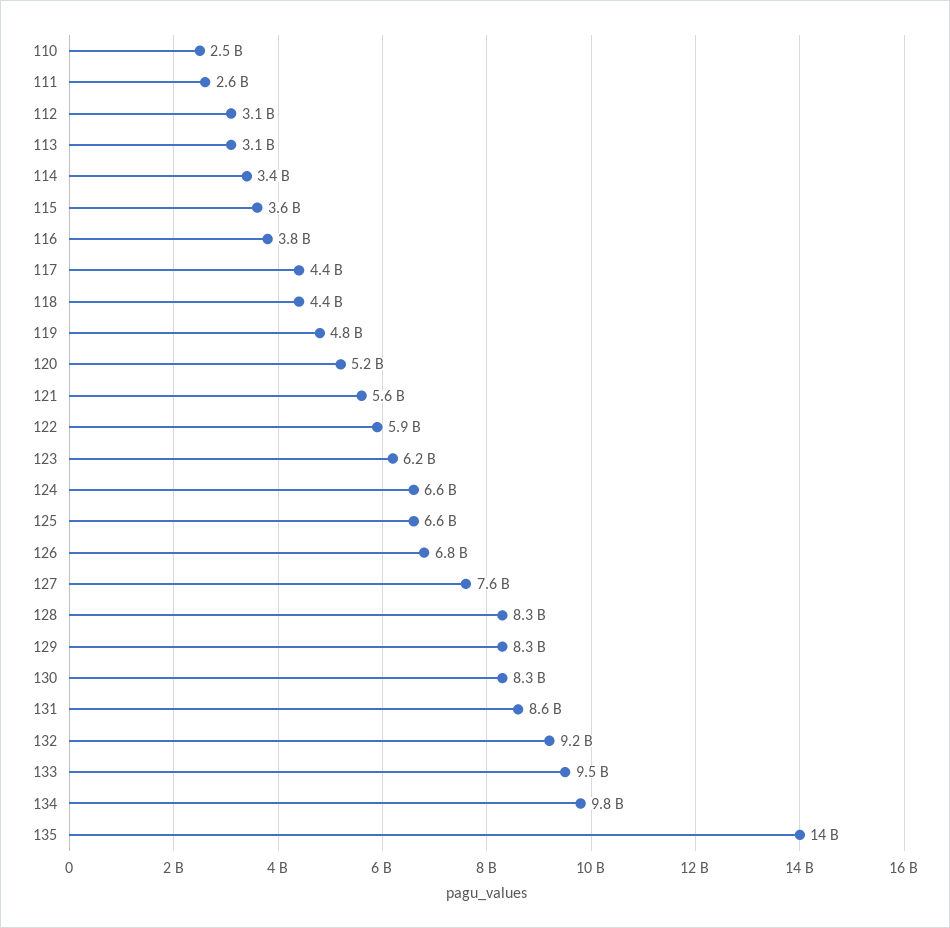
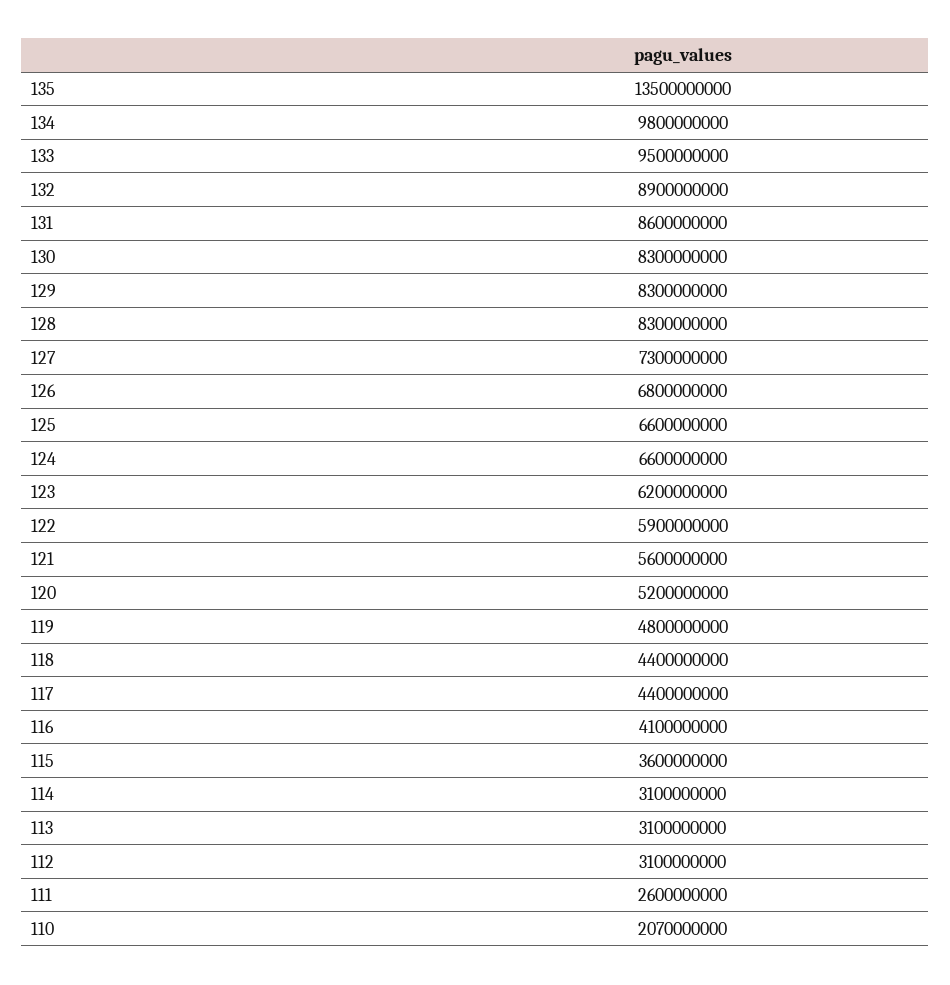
110: 2500000000 -> 2070000000
114: 3400000000 -> 3100000000
116: 3800000000 -> 4100000000
127: 7600000000 -> 7300000000
132: 9200000000 -> 8900000000

